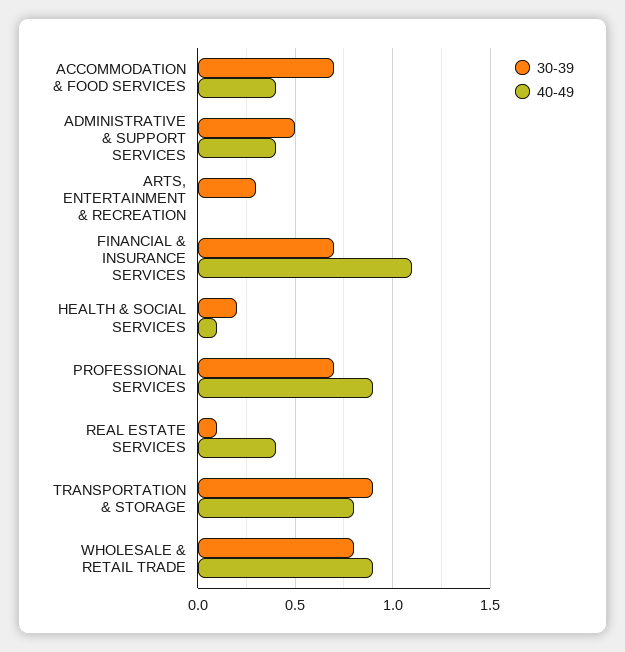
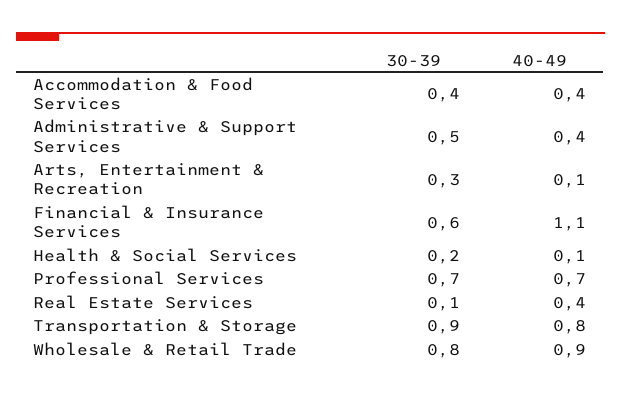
30-39, ACCOMMODATION & FOOD SERVICES: 0.7 -> 0.4
40-49, ARTS, ENTERTAINMENT & RECREATION: 0 -> 0.1
30-39, FINANCIAL & INSURANCE SERVICES: 0.7 -> 0.6
40-49, PROFESSIONAL SERVICES: 0.9 -> 0.7

